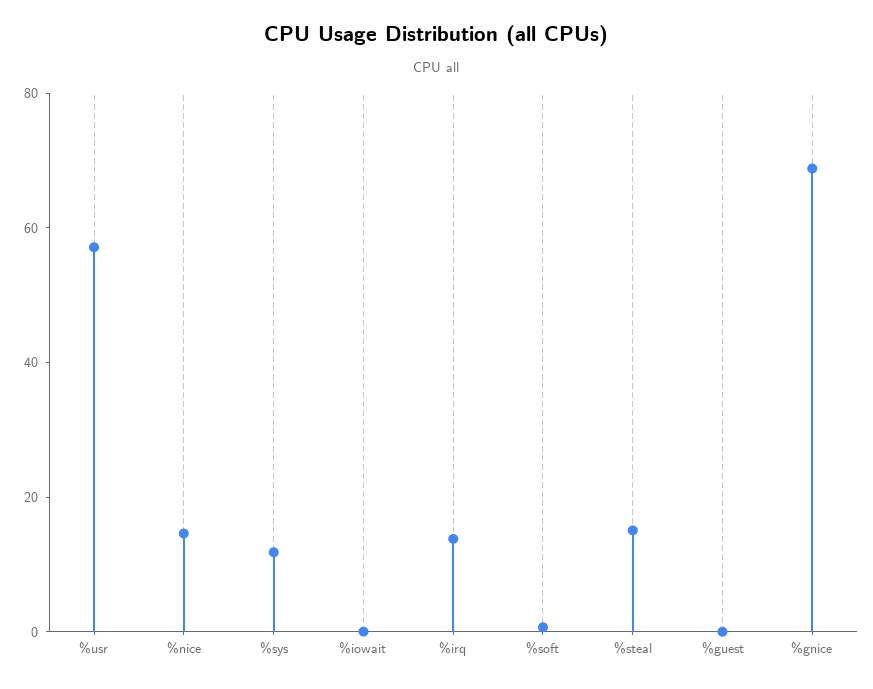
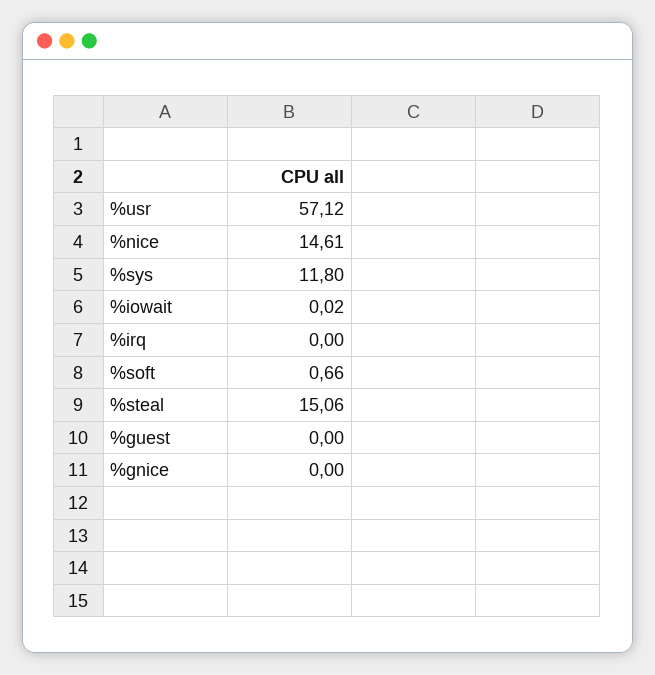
%irq: 15 -> 0
%gnice: 70 -> 0

